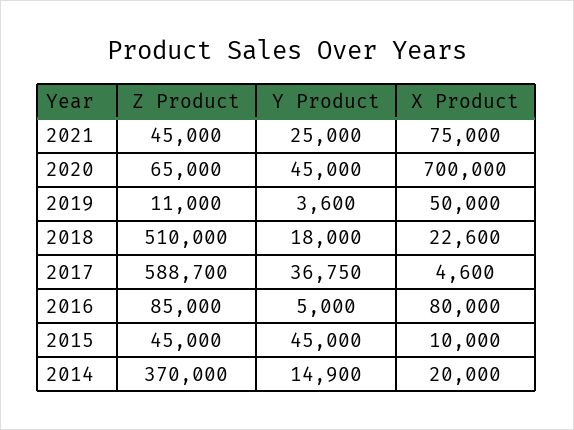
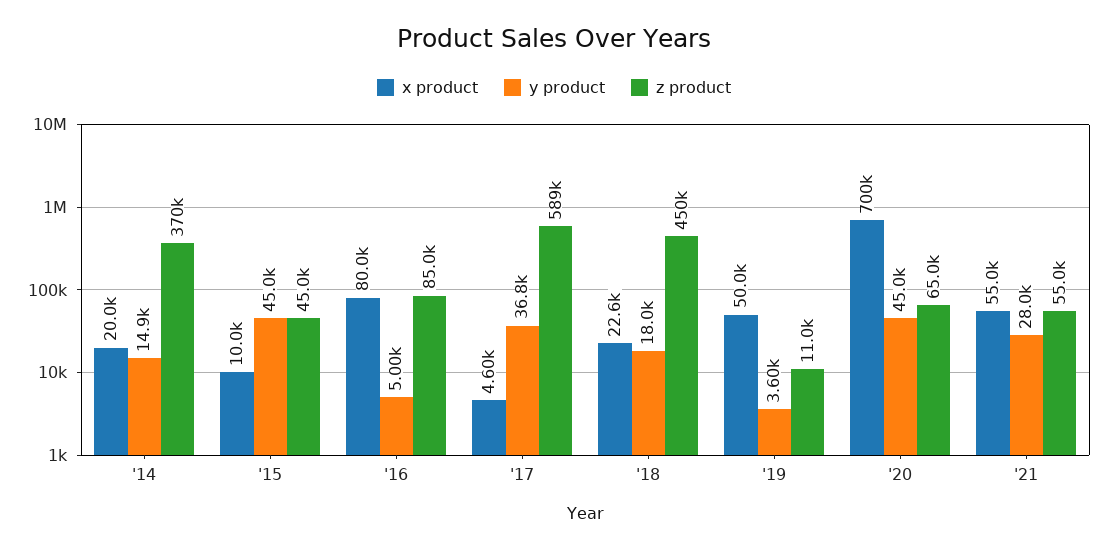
Z Product, 2021: 45000 -> 55000
Y Product, 2021: 25000 -> 28000
X Product, 2021: 75000 -> 55000
Z Product, 2018: 510000 -> 450000

